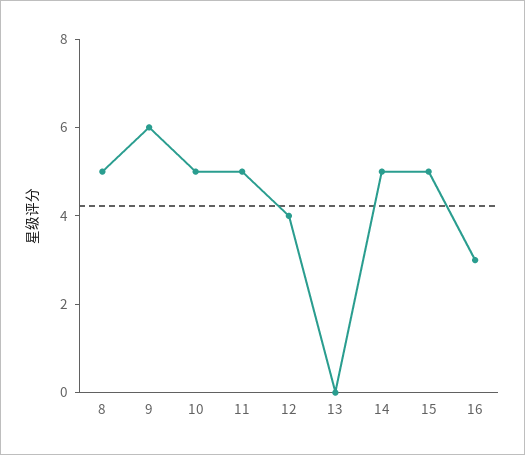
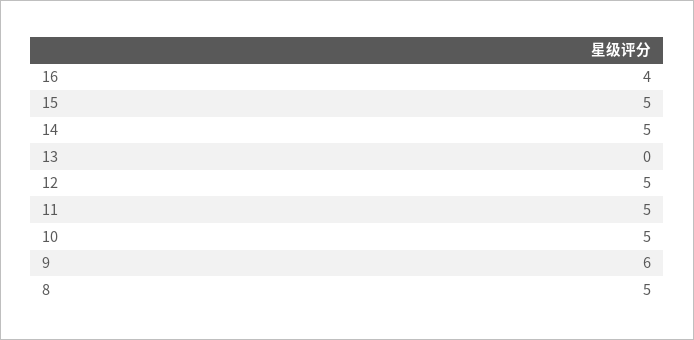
12: 4 -> 5
16: 3 -> 4

